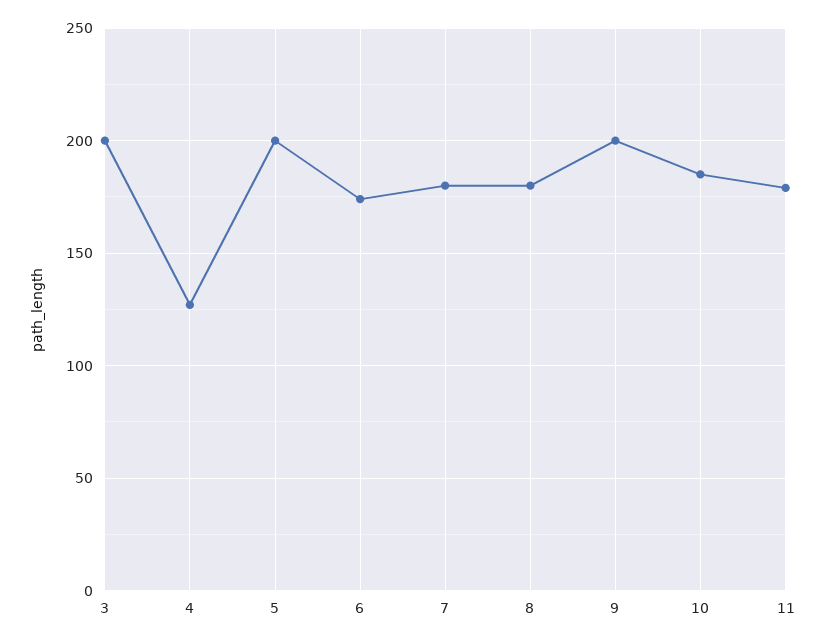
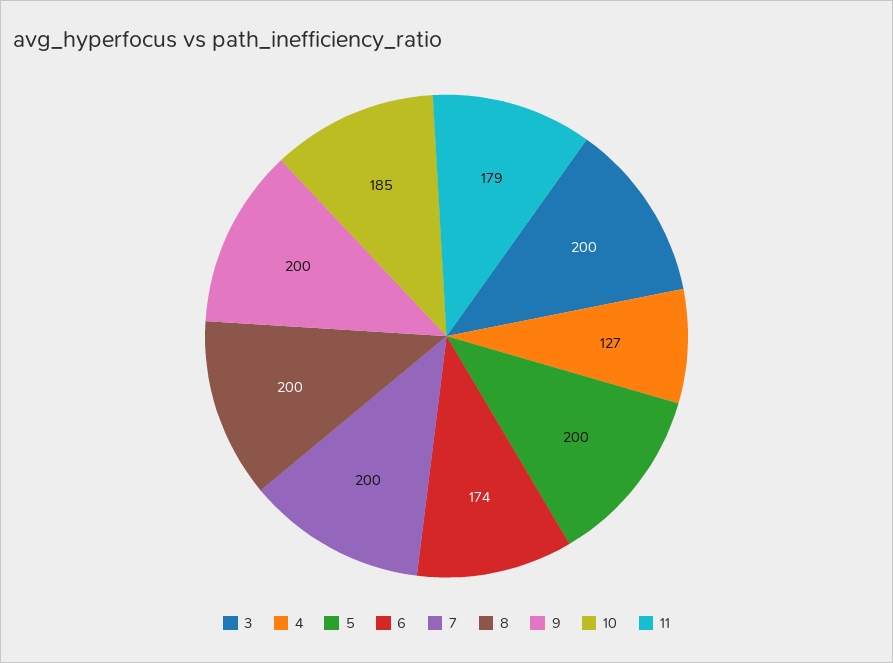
7: 180 -> 200
8: 180 -> 200

